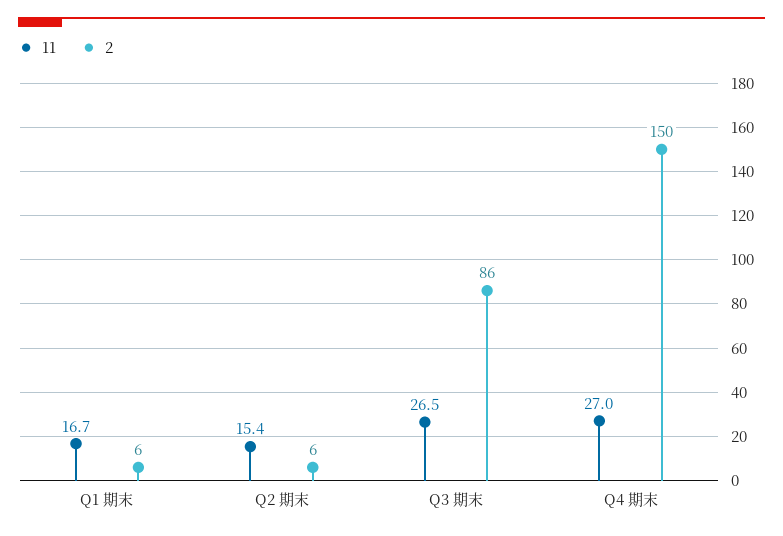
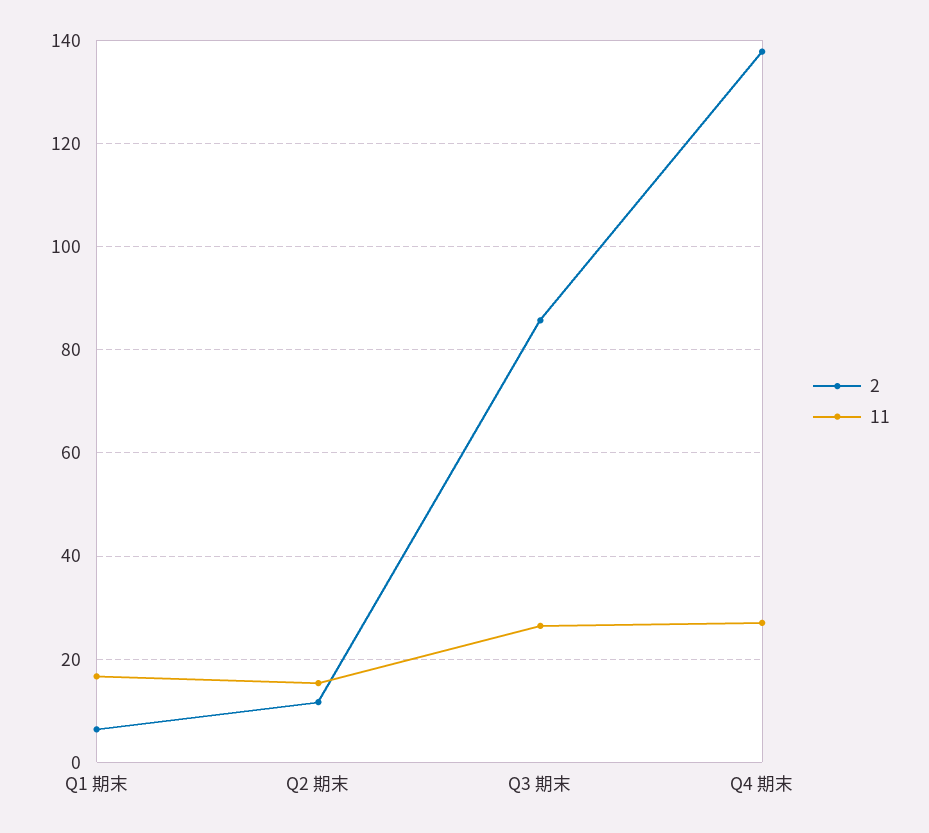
2, Q2 期末: 6 -> 12
2, Q4 期末: 150 -> 138

